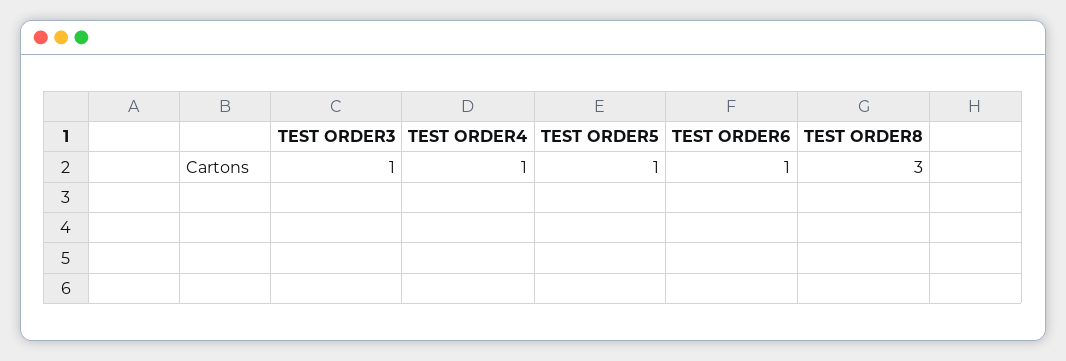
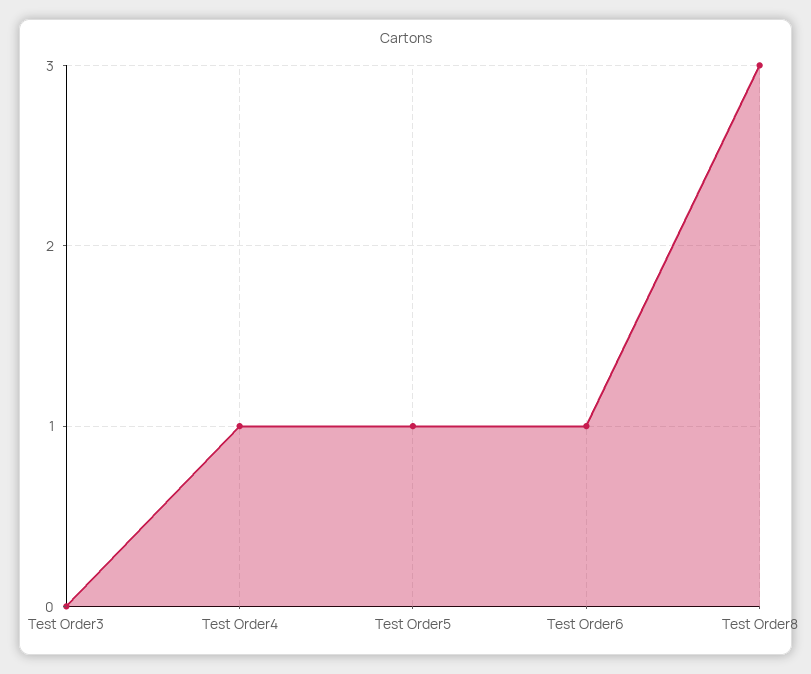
TEST ORDER3: 1 -> 0

